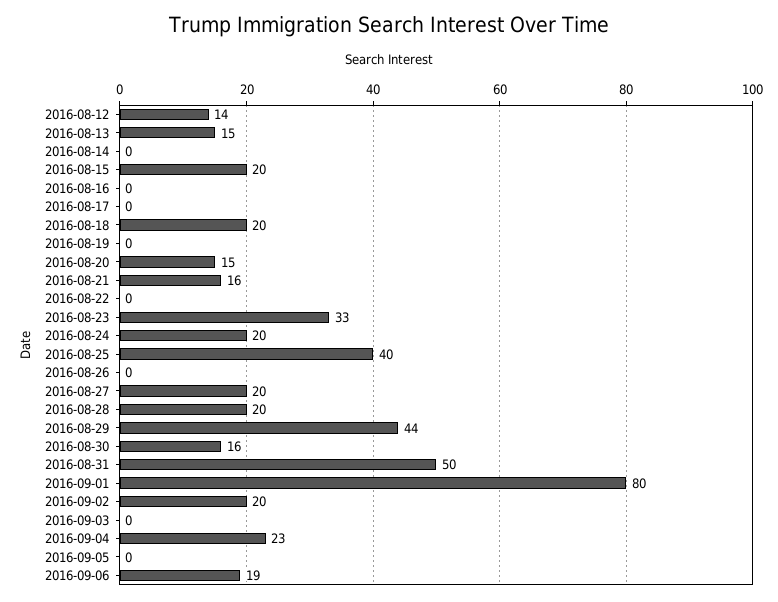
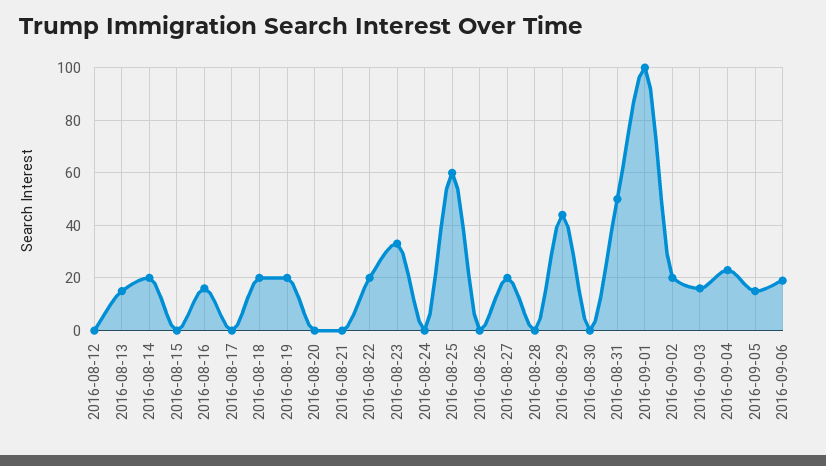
2016-08-12: 14 -> 0
2016-08-14: 0 -> 20
2016-08-15: 20 -> 0
2016-08-16: 0 -> 15
2016-08-19: 0 -> 20
2016-08-20: 15 -> 0
2016-08-21: 16 -> 0
2016-08-22: 0 -> 20
2016-08-24: 20 -> 0
2016-08-25: 40 -> 60
2016-08-28: 20 -> 0
2016-08-30: 16 -> 0
2016-09-01: 80 -> 100
2016-09-03: 0 -> 15
2016-09-05: 0 -> 15

